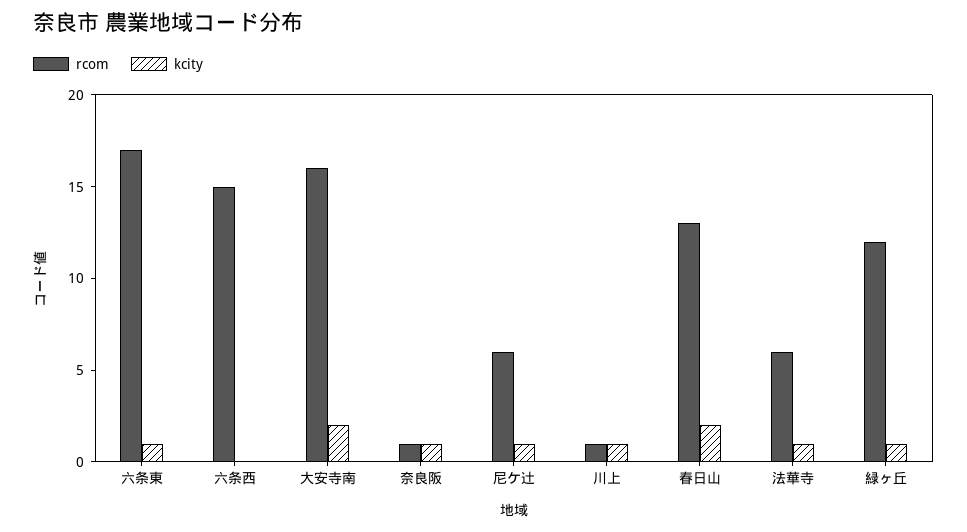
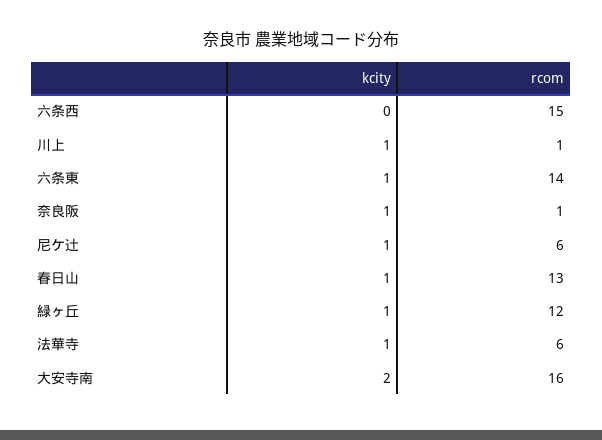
rcom, 六条東: 17 -> 14
kcity, 春日山: 2 -> 1

